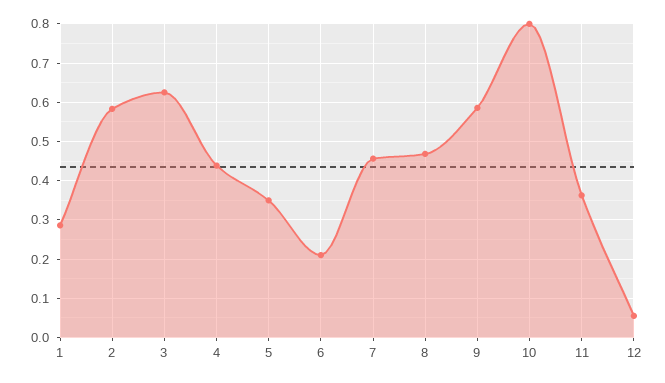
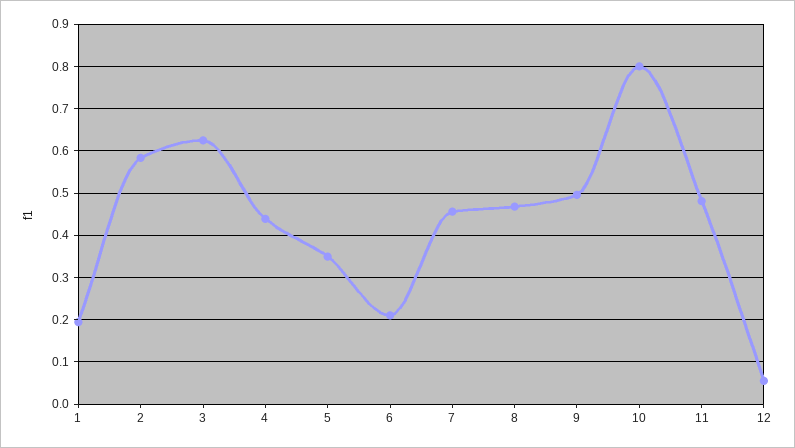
1: 0.28 -> 0.2
9: 0.58 -> 0.5
11: 0.36 -> 0.48

